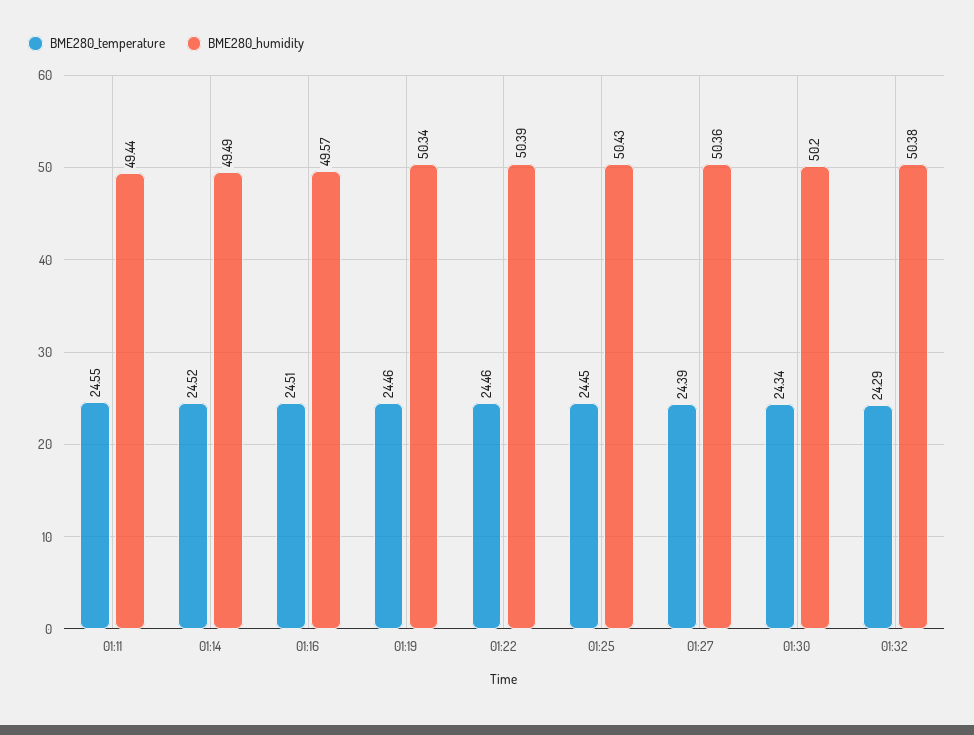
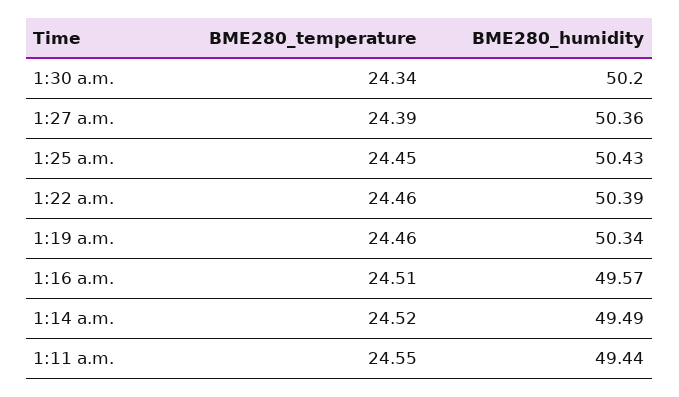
BME280_temperature, 01:32: 24.29 -> none
BME280_humidity, 01:32: 50.38 -> none

